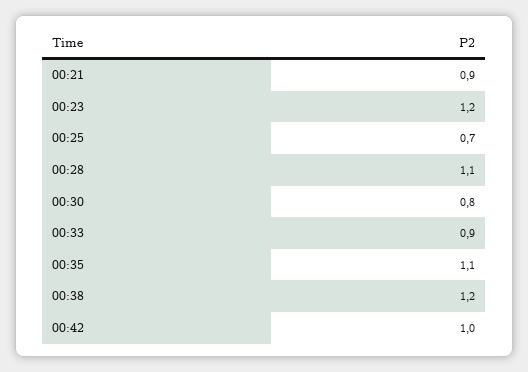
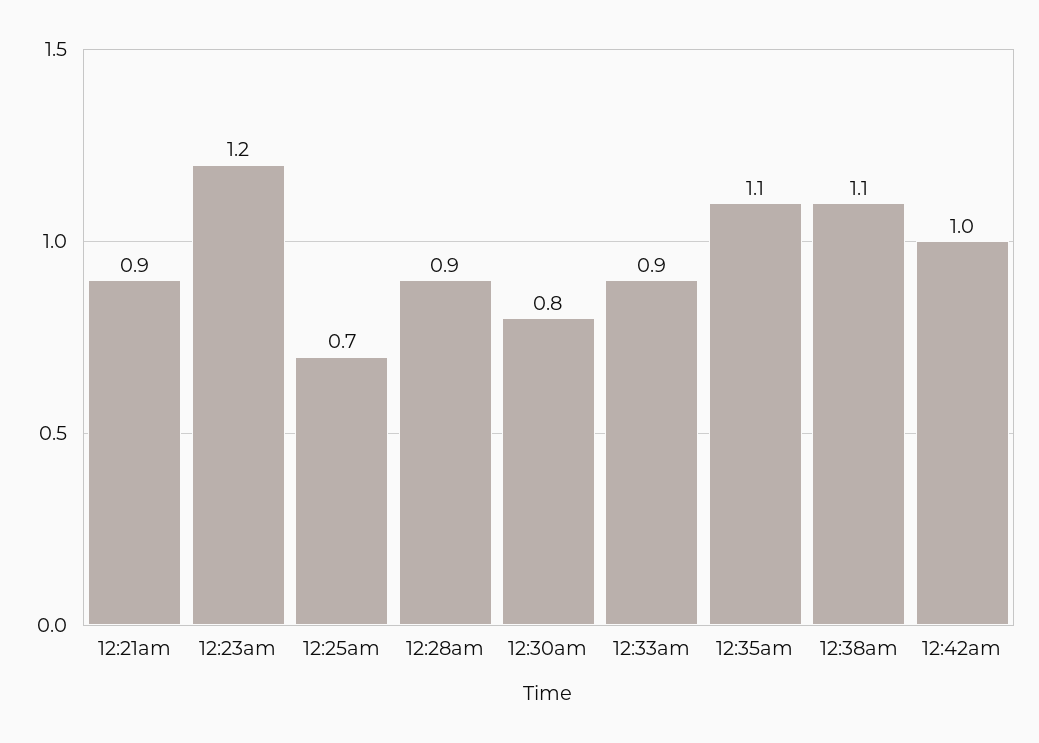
00:28: 1.1 -> 0.9
00:38: 1.2 -> 1.1

